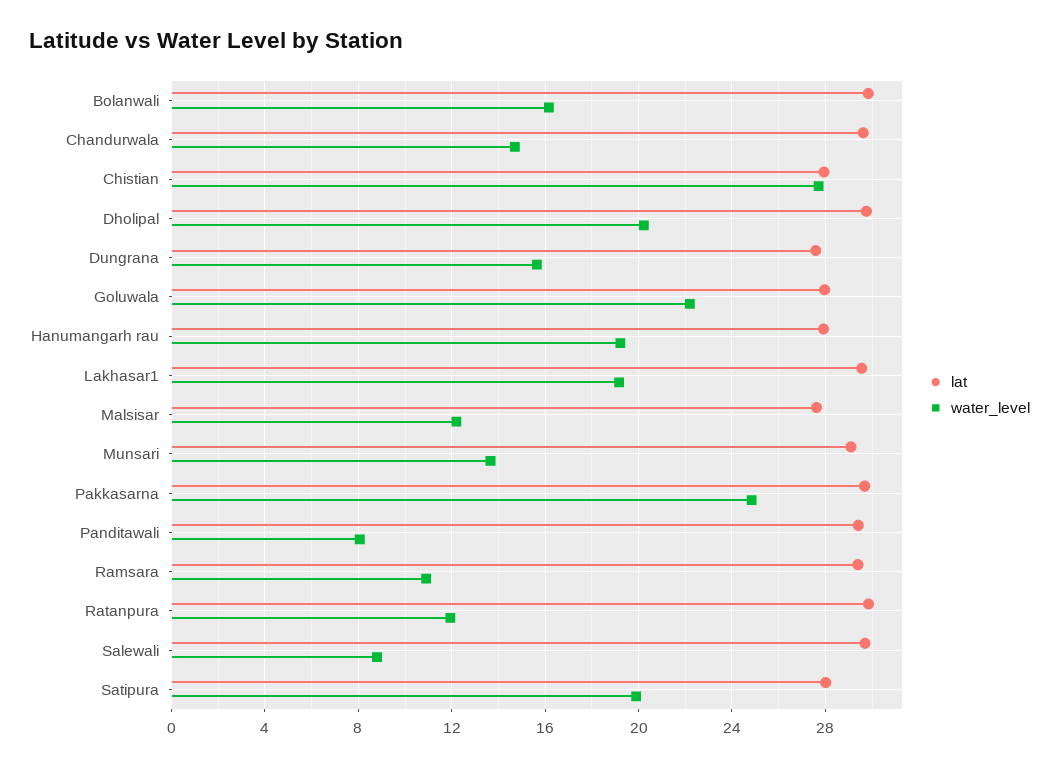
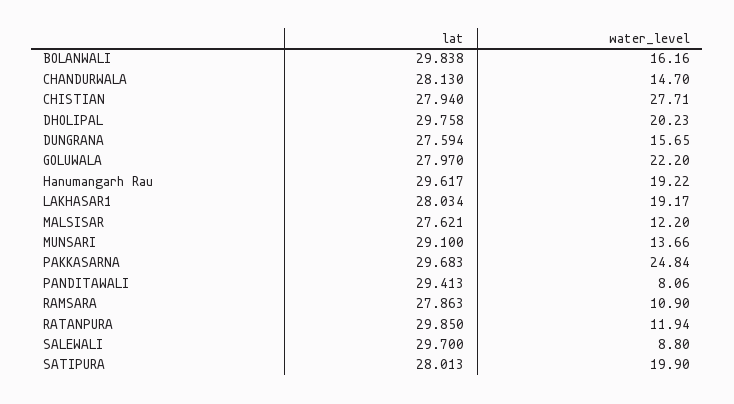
lat, Chandurwala: 29.5 -> 28.13
lat, Hanumangarh rau: 28 -> 29.617
lat, Lakhasar1: 29.5 -> 28.034
lat, Ramsara: 29.5 -> 27.863

